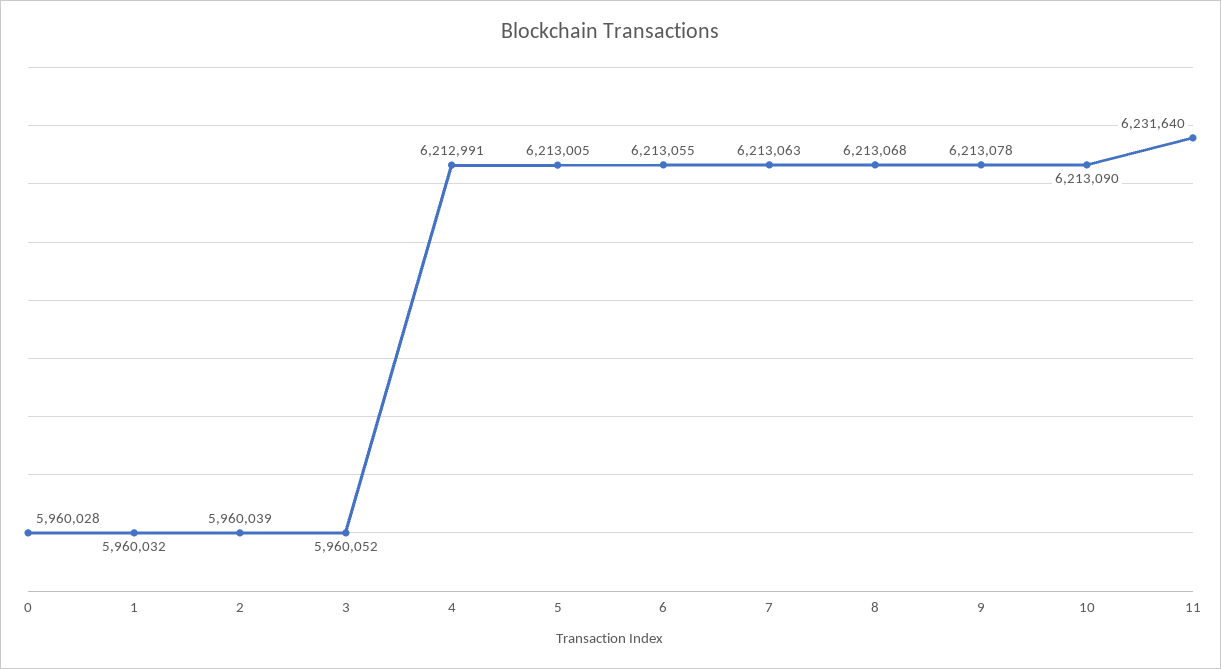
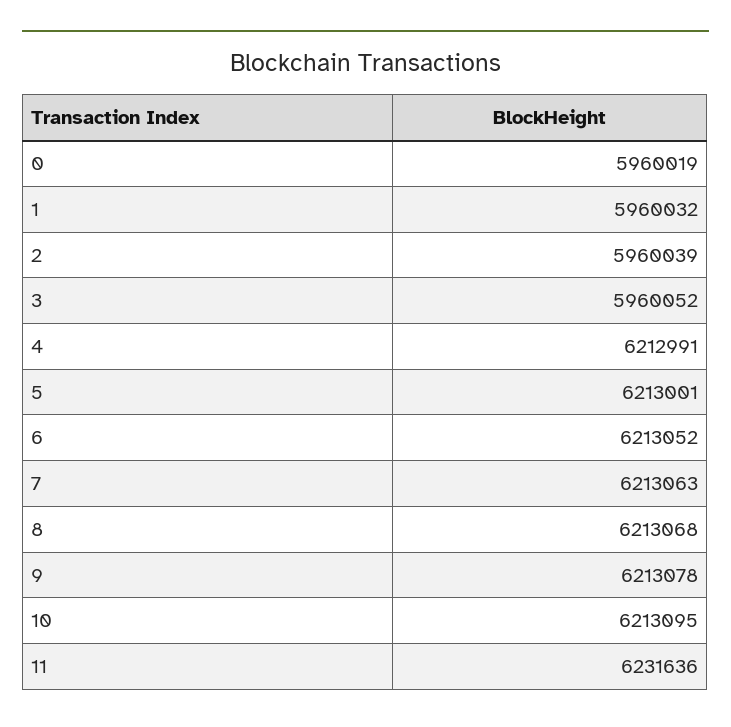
0: 5960028 -> 5960019
5: 6213005 -> 6213001
6: 6213055 -> 6213052
10: 6213090 -> 6213095
11: 6231640 -> 6231636

